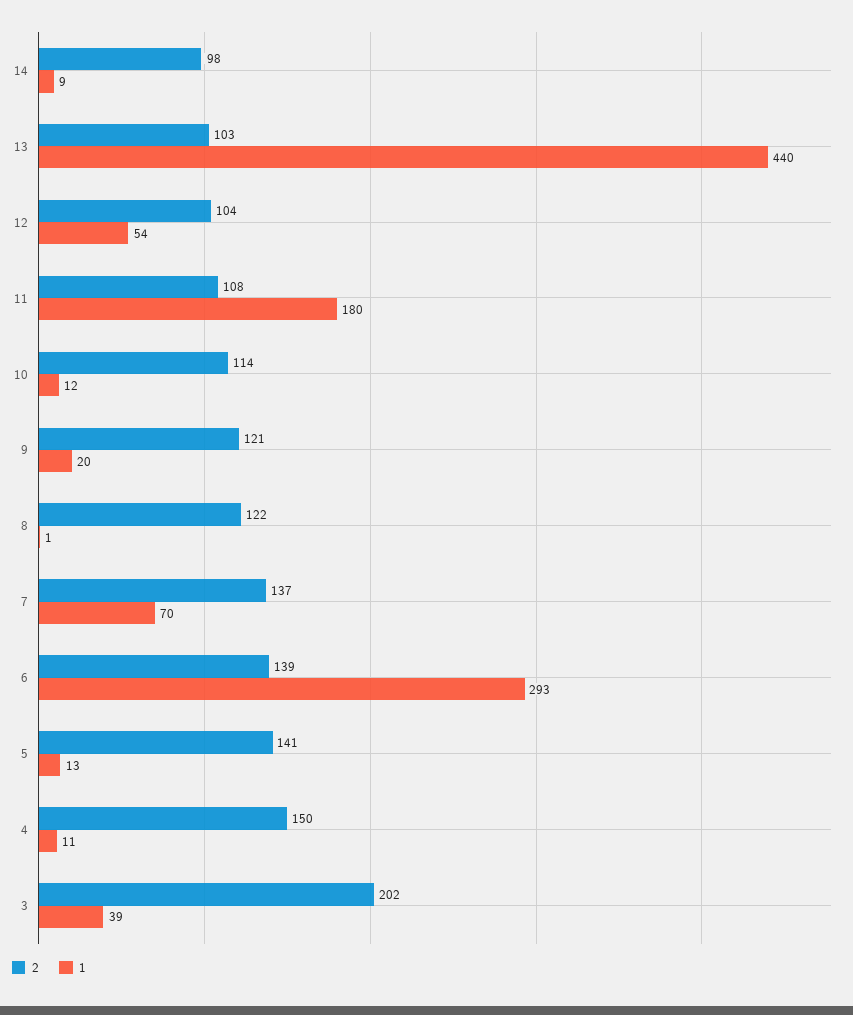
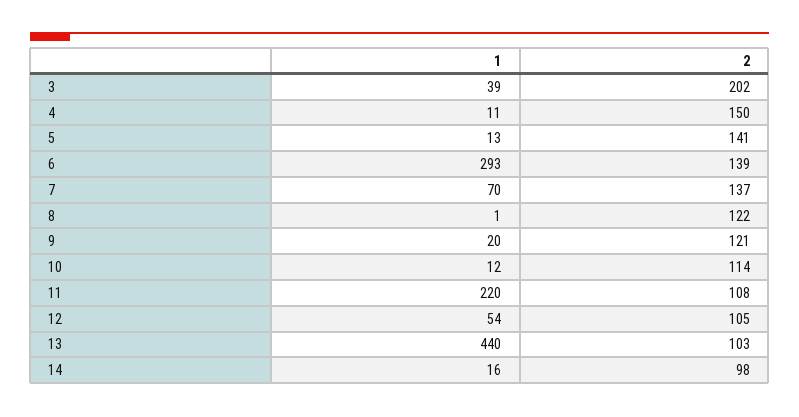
1, 14: 9 -> 16
2, 12: 104 -> 105
1, 11: 180 -> 220

